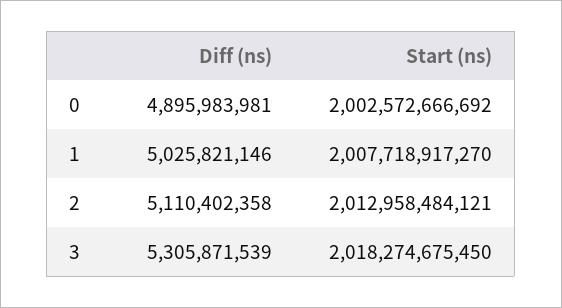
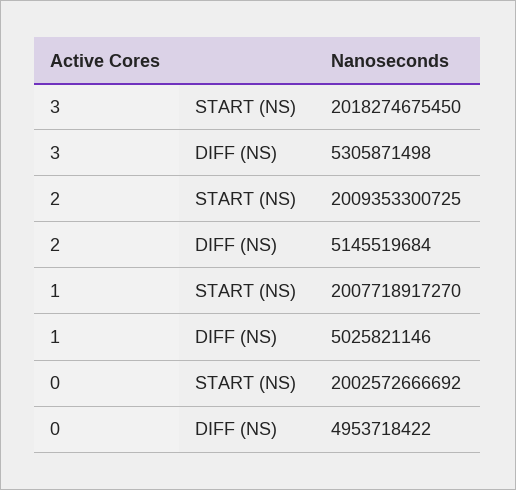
Diff (ns), 0: 4895983981 -> 4953718422
Diff (ns), 2: 5110402358 -> 5145519684
Start (ns), 2: 2012958484121 -> 2009353300725
Diff (ns), 3: 5305871539 -> 5305871498

